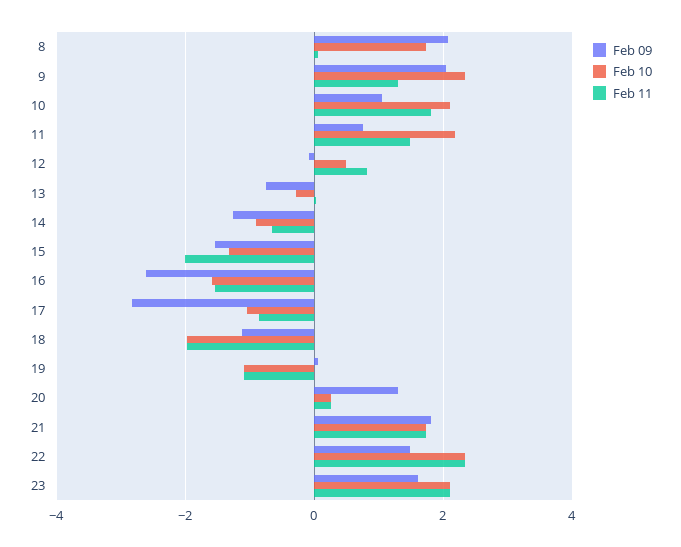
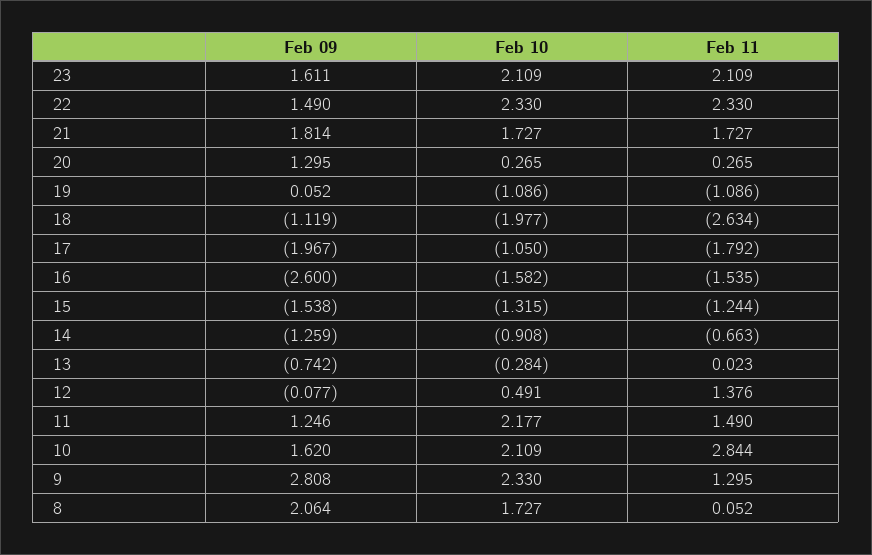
Feb 09, 9: 2 -> 2.808
Feb 09, 10: 1 -> 1.62
Feb 11, 10: 1.8 -> 2.844
Feb 09, 11: 0.8 -> 1.246
Feb 11, 12: 0.8 -> 1.376
Feb 11, 15: -2 -> -1.244
Feb 09, 17: -2.8 -> -1.967
Feb 11, 17: -0.8 -> -1.792
Feb 11, 18: -2 -> -2.634

